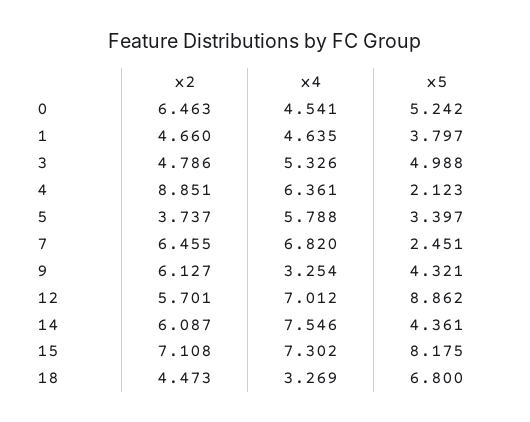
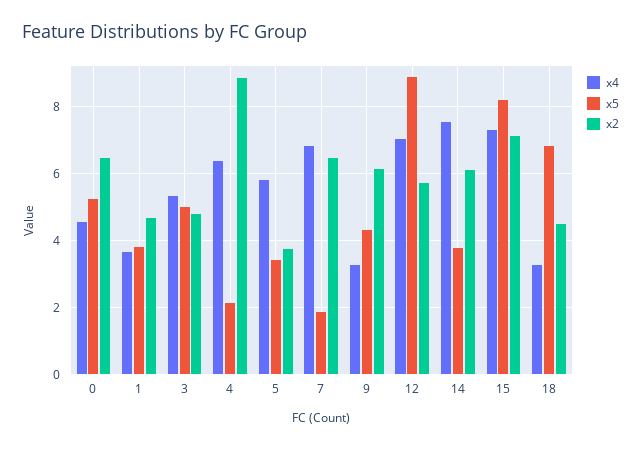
x4, 1: 4.635 -> 3.6
x5, 7: 2.451 -> 1.8
x5, 14: 4.361 -> 3.8

